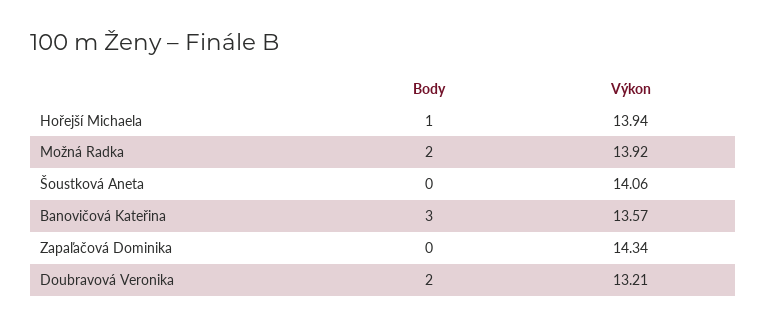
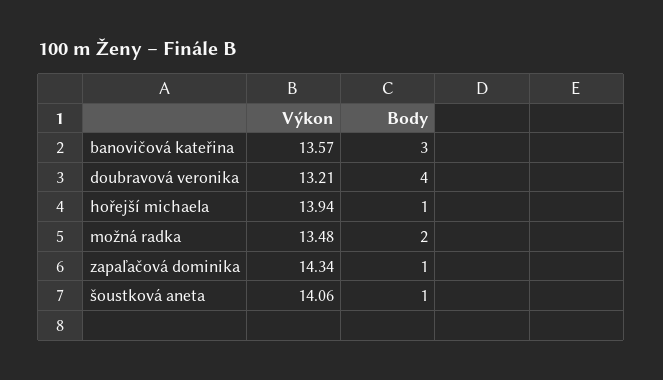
Výkon, Možná Radka: 13.92 -> 13.48
Body, Šoustková Aneta: 0 -> 1
Body, Zapaľačová Dominika: 0 -> 1
Body, Doubravová Veronika: 2 -> 4

